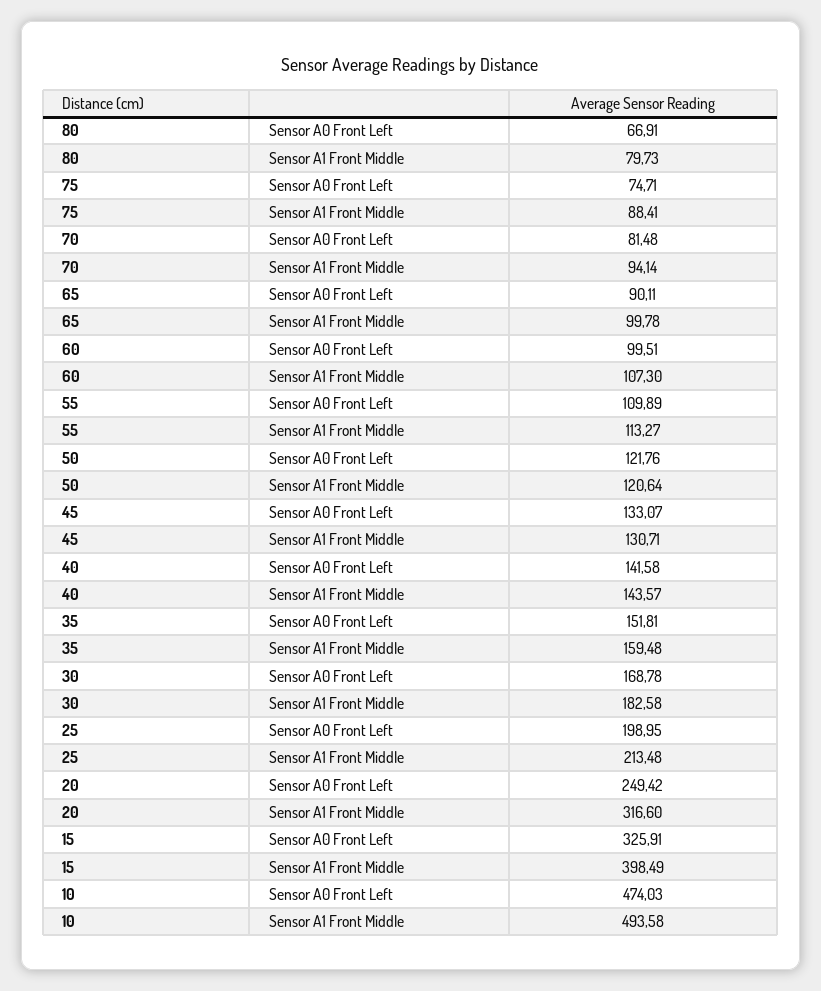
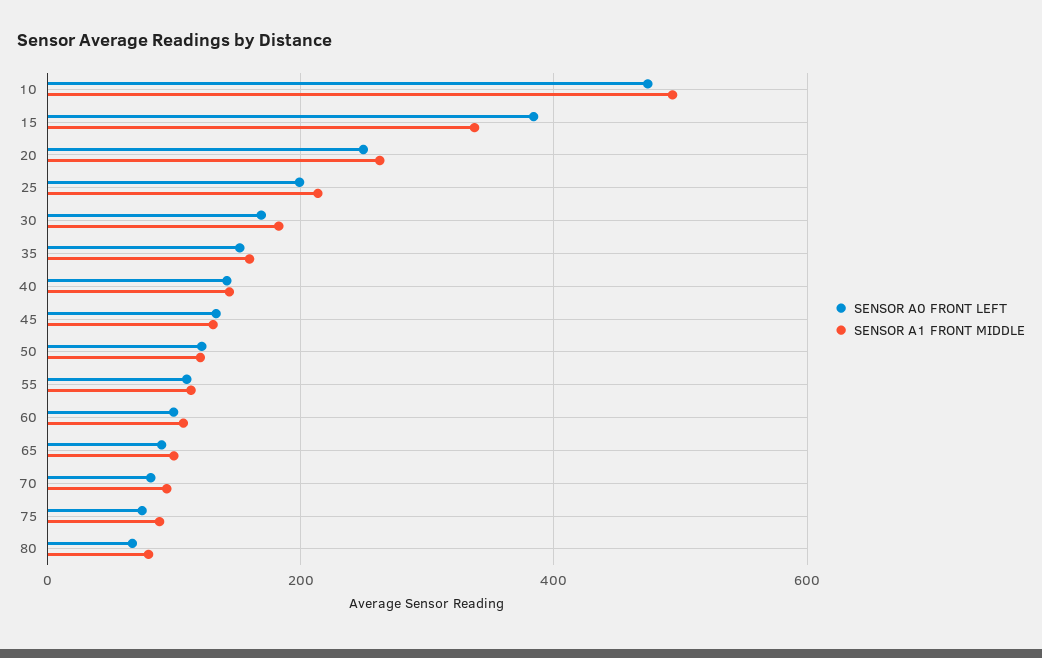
Sensor A1 Front Middle, 20: 316.6 -> 260
Sensor A0 Front Left, 15: 325.91 -> 380
Sensor A1 Front Middle, 15: 398.49 -> 340

